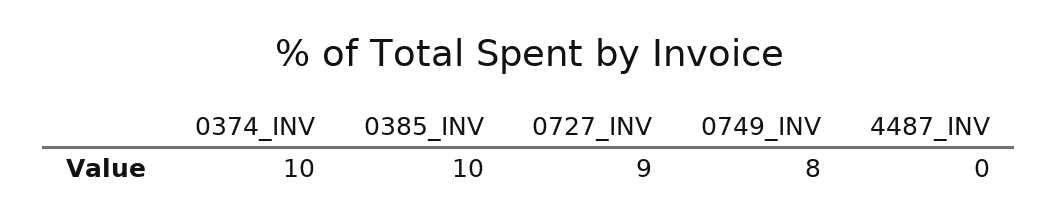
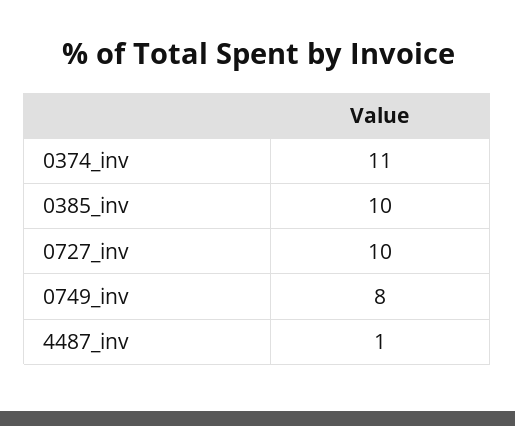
0374_INV: 10 -> 11
0727_INV: 9 -> 10
4487_INV: 0 -> 1

